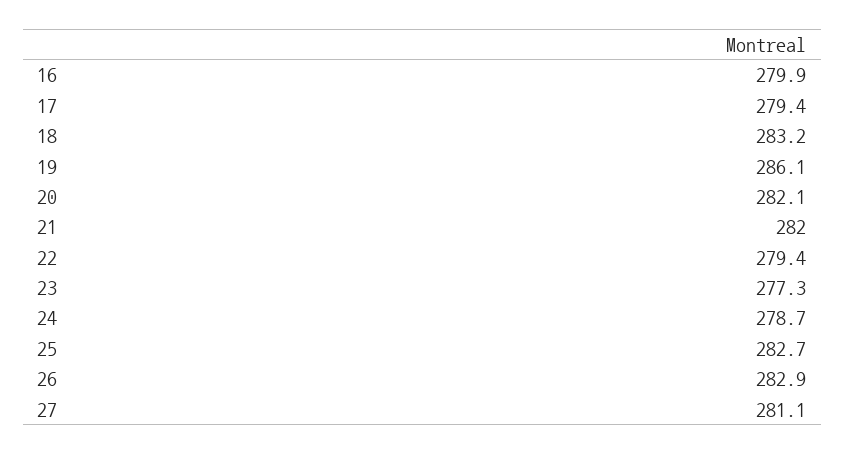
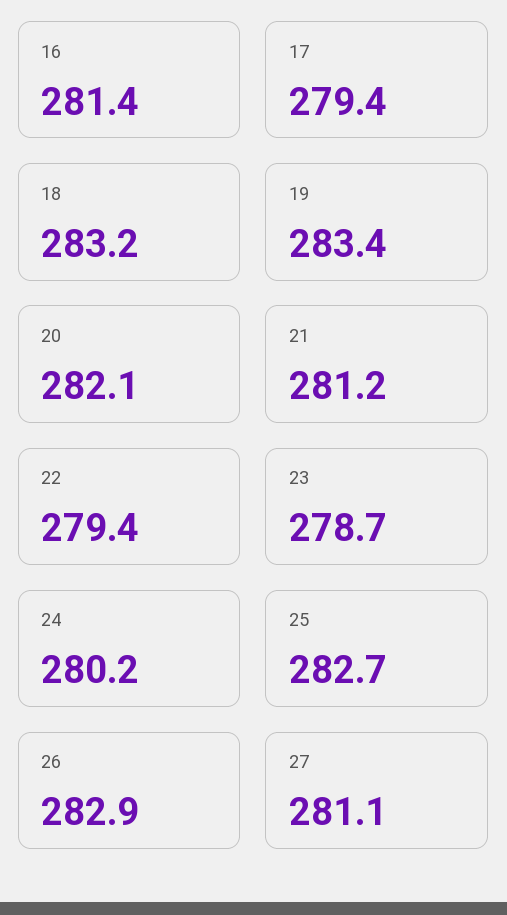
16: 279.9 -> 281.4
19: 286.1 -> 283.4
21: 282 -> 281.2
23: 277.3 -> 278.7
24: 278.7 -> 280.2

